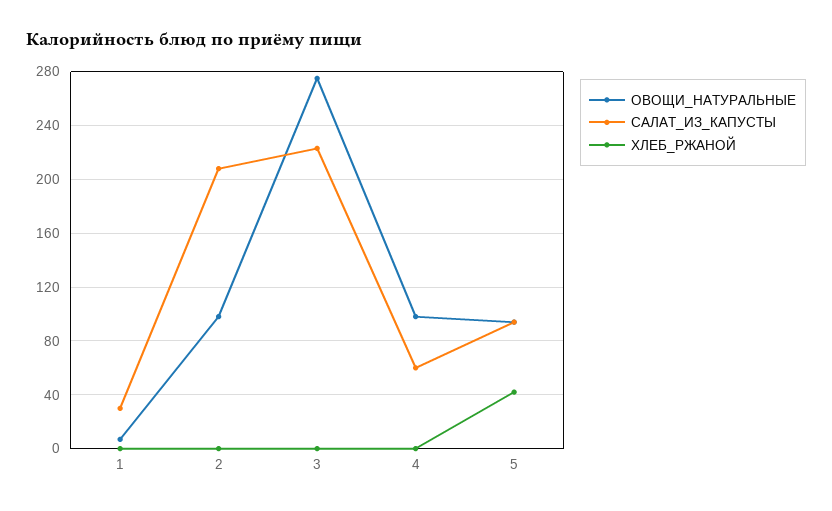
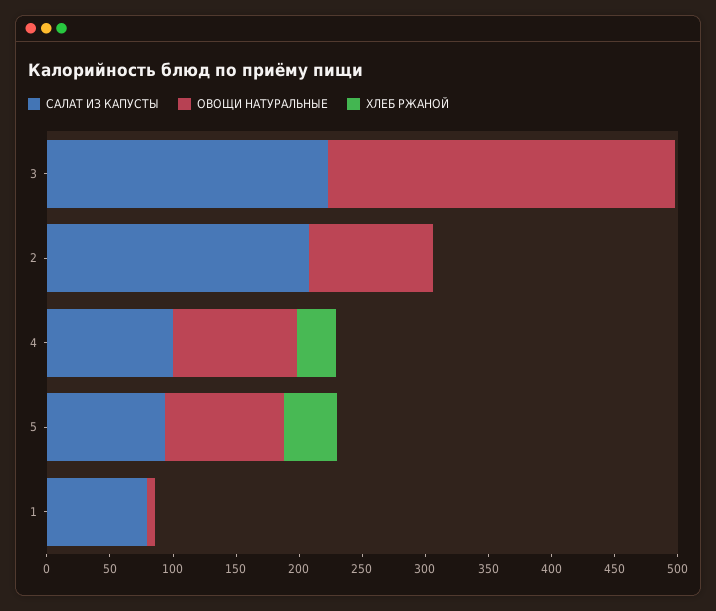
САЛАТ_ИЗ_КАПУСТЫ, 1: 30 -> 80
САЛАТ_ИЗ_КАПУСТЫ, 4: 60 -> 100
ХЛЕБ_РЖАНОЙ, 4: 0 -> 30

